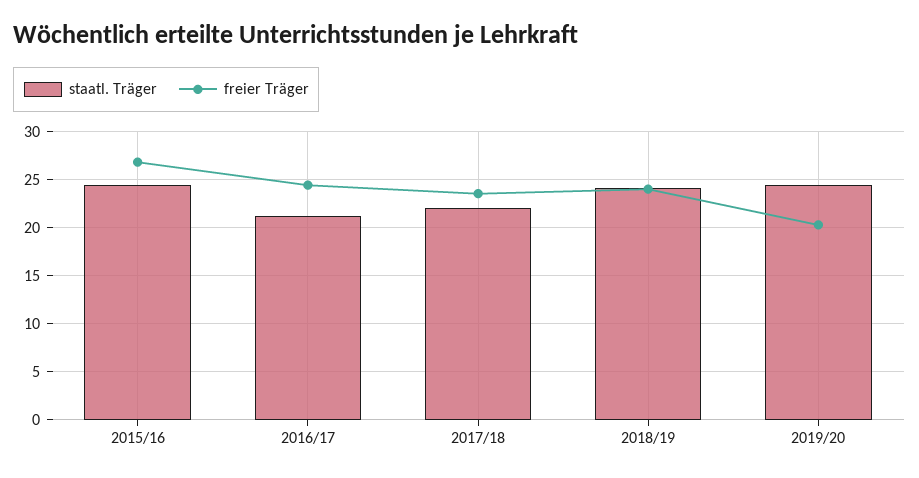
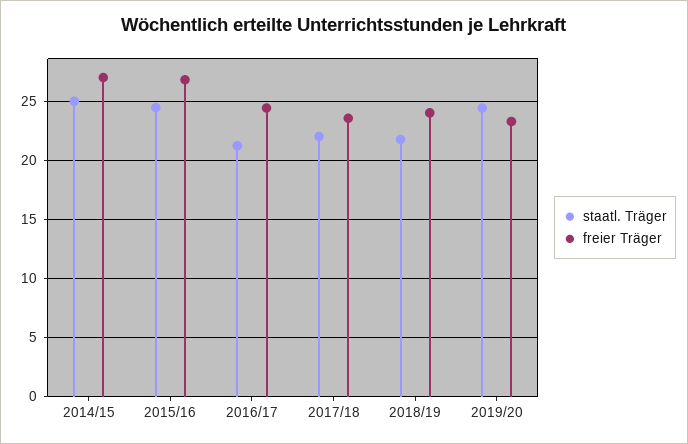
staatl. Träger, 2018/19: 24 -> 22
freier Träger, 2019/20: 20 -> 23
staatl. Träger, 2014/15: none -> 25
freier Träger, 2014/15: none -> 27

